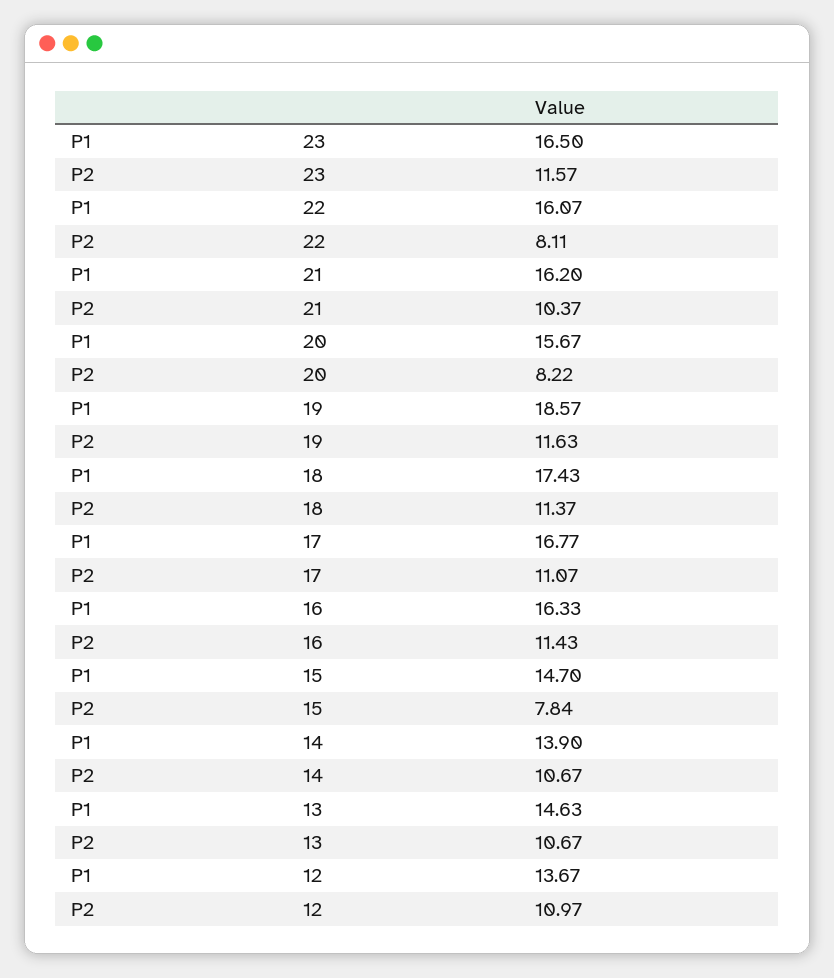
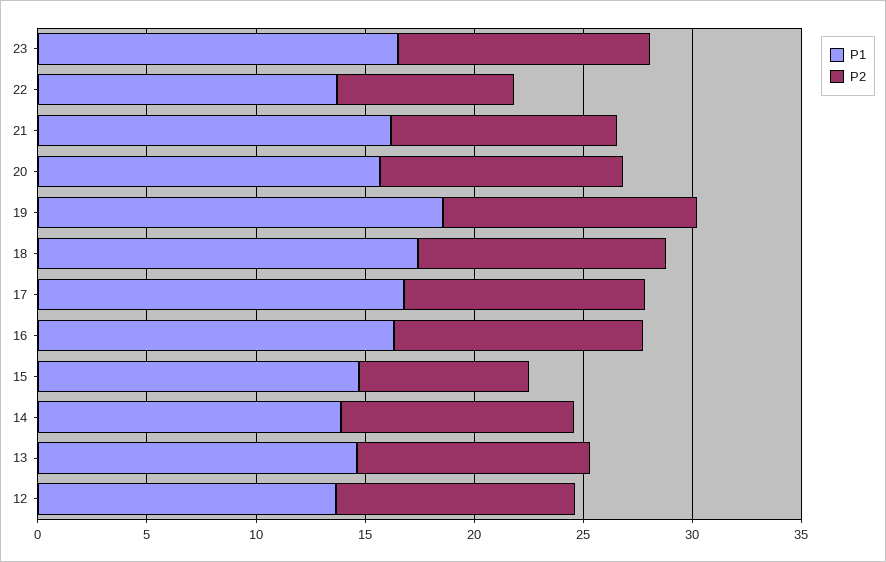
P1, 22: 16.07 -> 14
P2, 20: 8.22 -> 11

